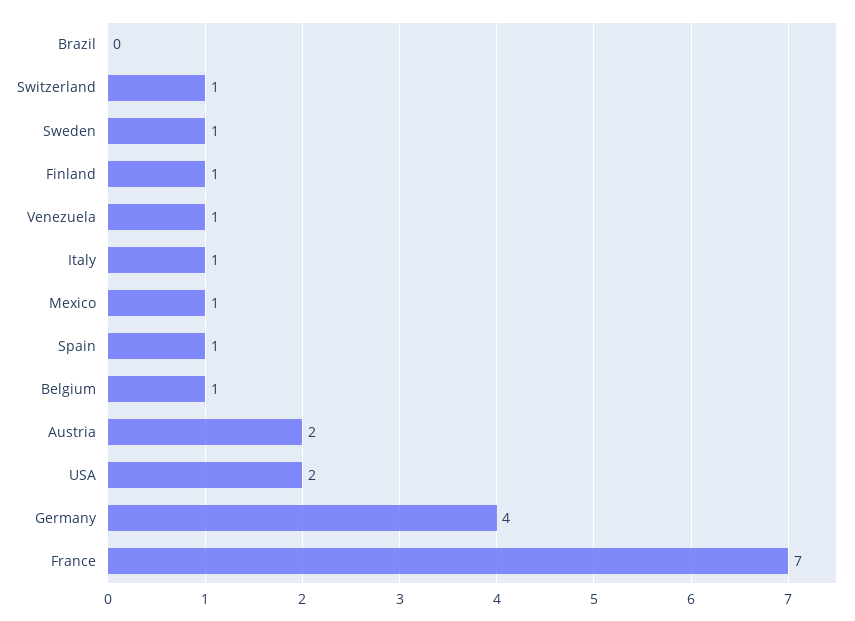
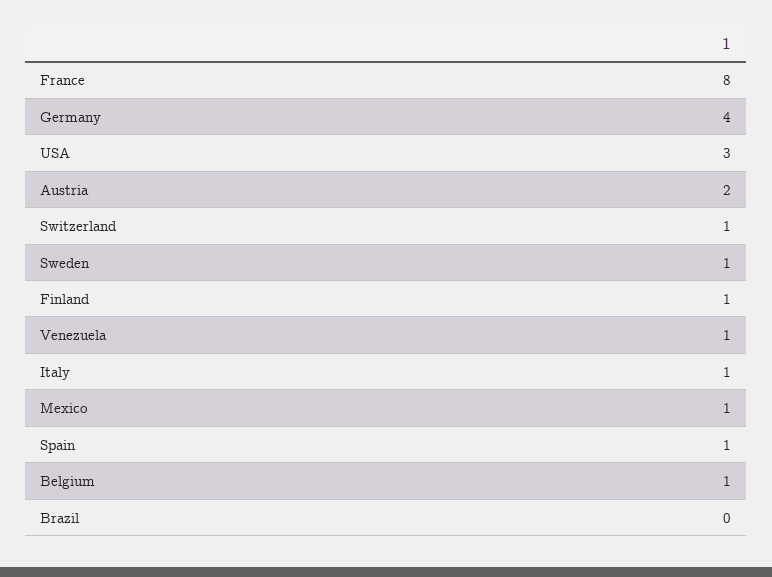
USA: 2 -> 3
France: 7 -> 8

